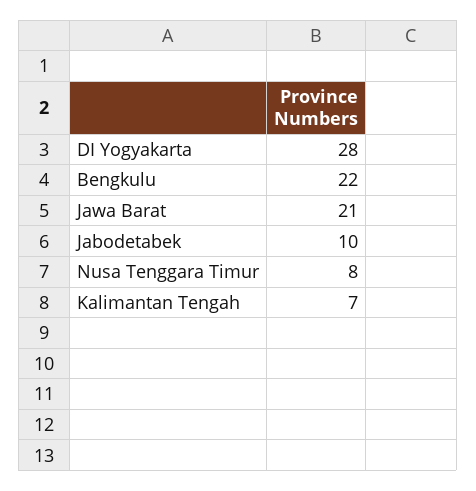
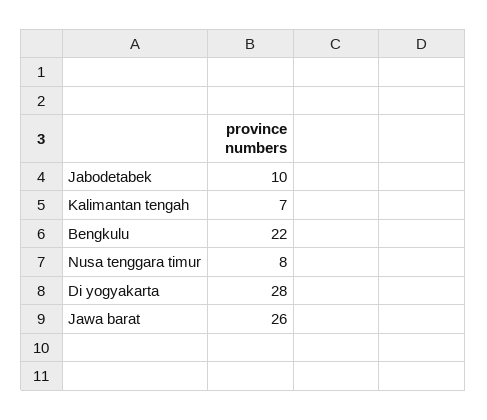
Jawa Barat: 21 -> 26

